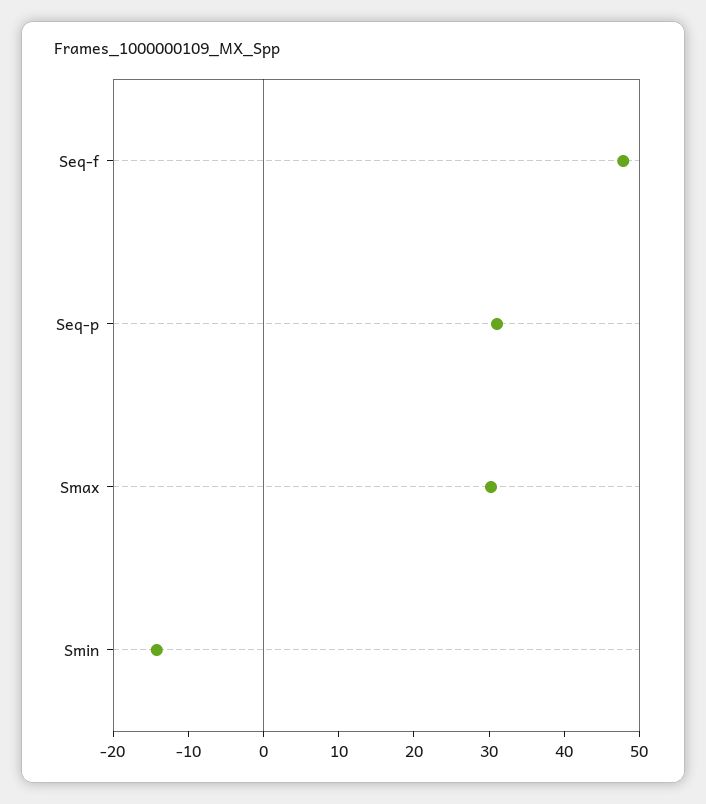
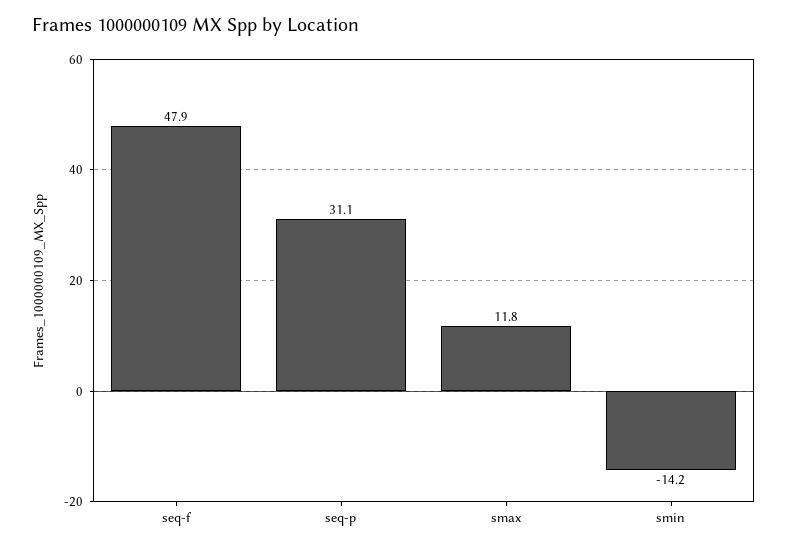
Smax: 30 -> 11.8

